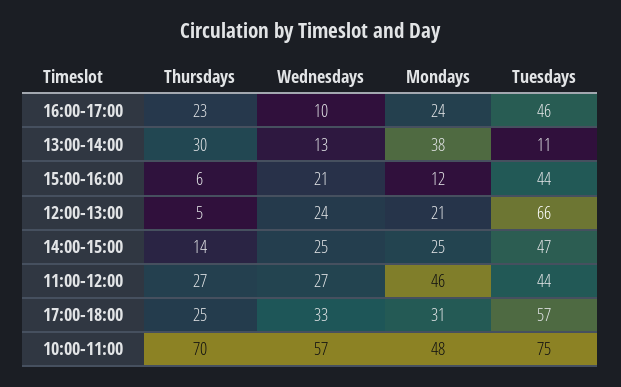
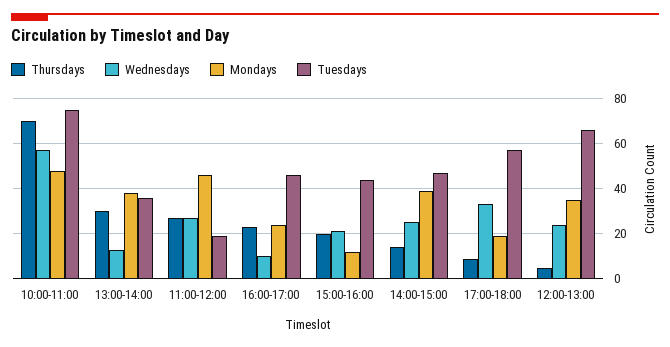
Tuesdays, 13:00-14:00: 11 -> 35
Thursdays, 15:00-16:00: 6 -> 20
Mondays, 12:00-13:00: 21 -> 35
Mondays, 14:00-15:00: 25 -> 40
Tuesdays, 11:00-12:00: 44 -> 20
Thursdays, 17:00-18:00: 25 -> 10
Mondays, 17:00-18:00: 31 -> 20

